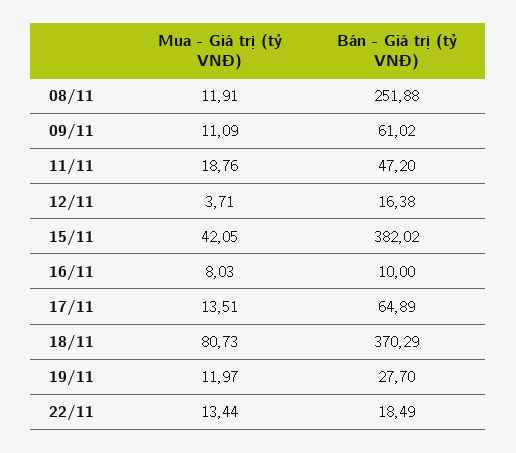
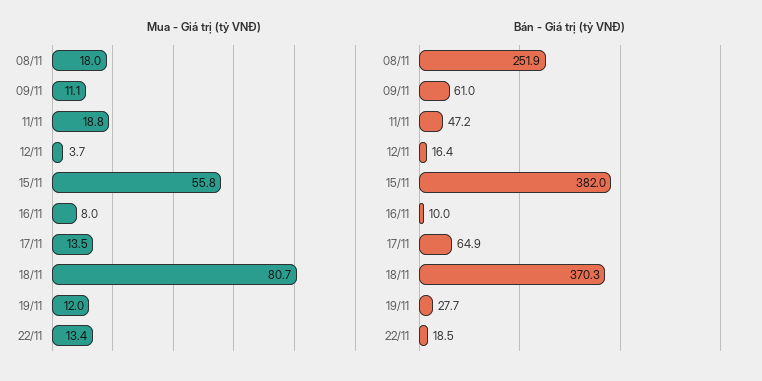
Mua - Giá trị (tỷ VNĐ), 08/11: 11.91 -> 18
Mua - Giá trị (tỷ VNĐ), 15/11: 42.05 -> 55.8

